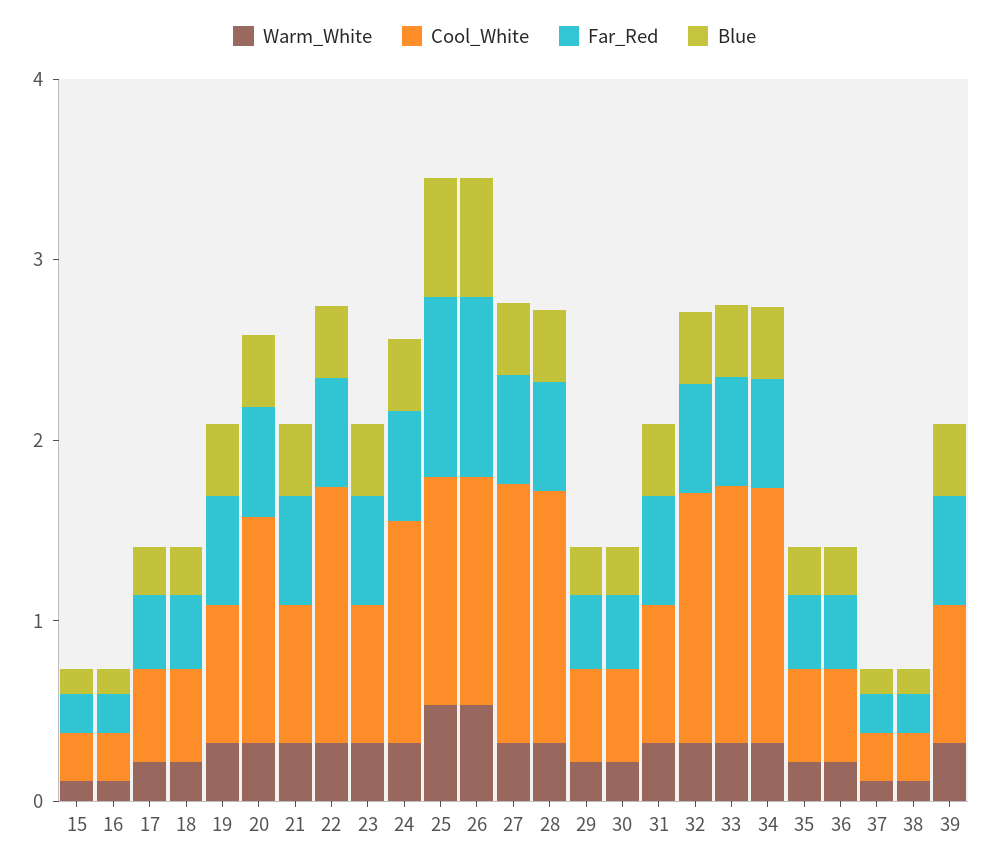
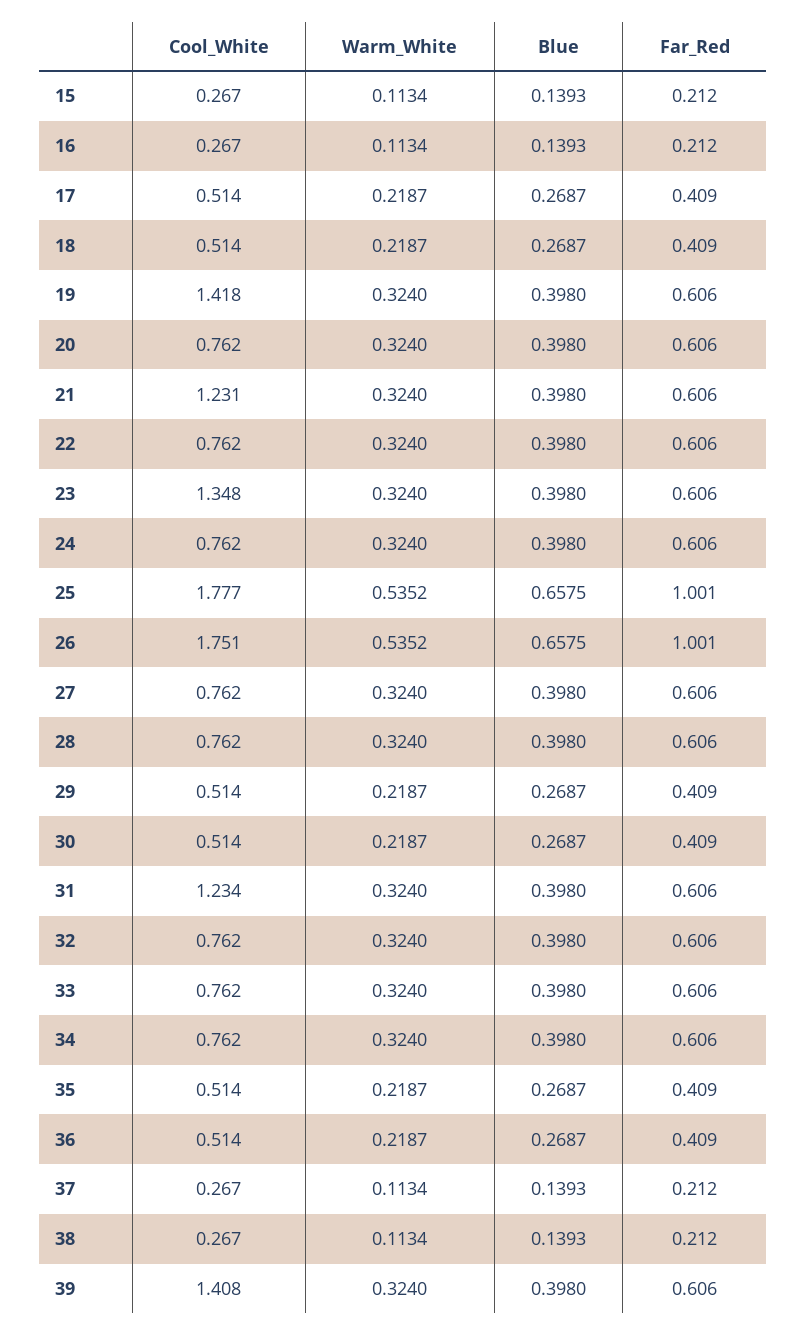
Cool_White, 19: 0.8 -> 1.418
Cool_White, 20: 1.2 -> 0.762
Cool_White, 21: 0.8 -> 1.231
Cool_White, 22: 1.4 -> 0.762
Cool_White, 23: 0.8 -> 1.348
Cool_White, 24: 1.2 -> 0.762
Cool_White, 25: 1.2 -> 1.777
Cool_White, 26: 1.2 -> 1.751
Cool_White, 27: 1.4 -> 0.762
Cool_White, 28: 1.4 -> 0.762
Cool_White, 31: 0.8 -> 1.234
Cool_White, 32: 1.4 -> 0.762
Cool_White, 33: 1.4 -> 0.762
Cool_White, 34: 1.4 -> 0.762
Cool_White, 39: 0.8 -> 1.408

